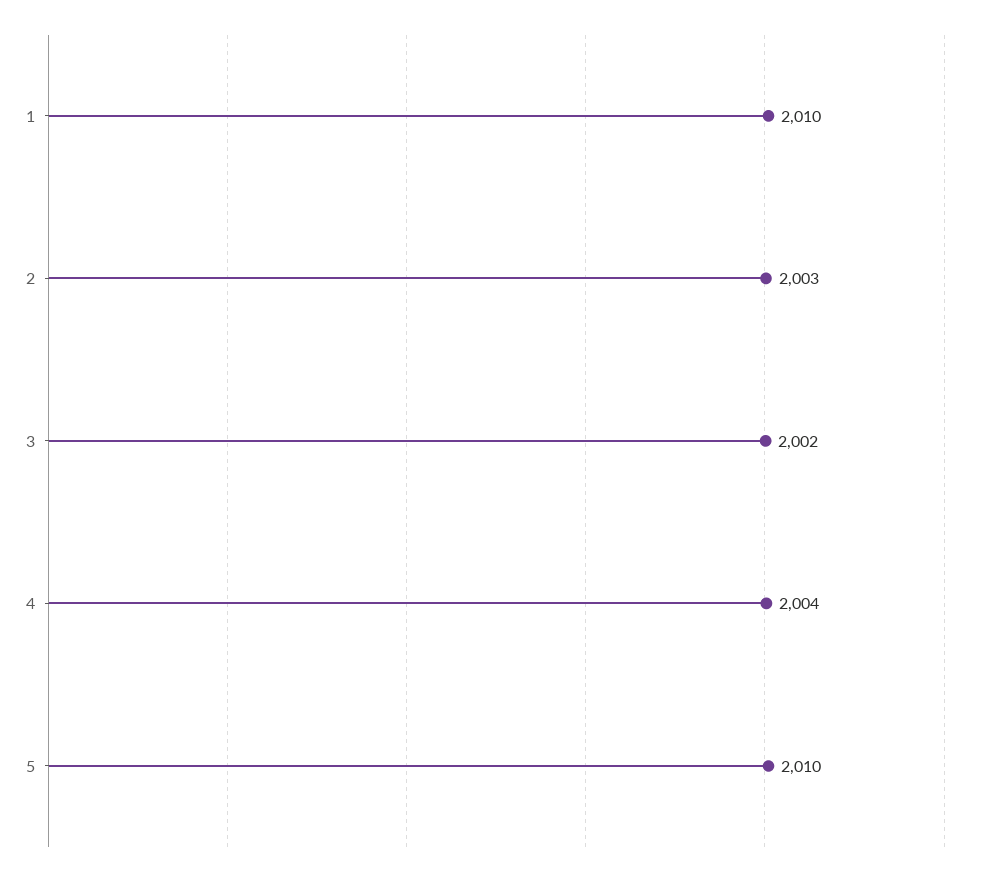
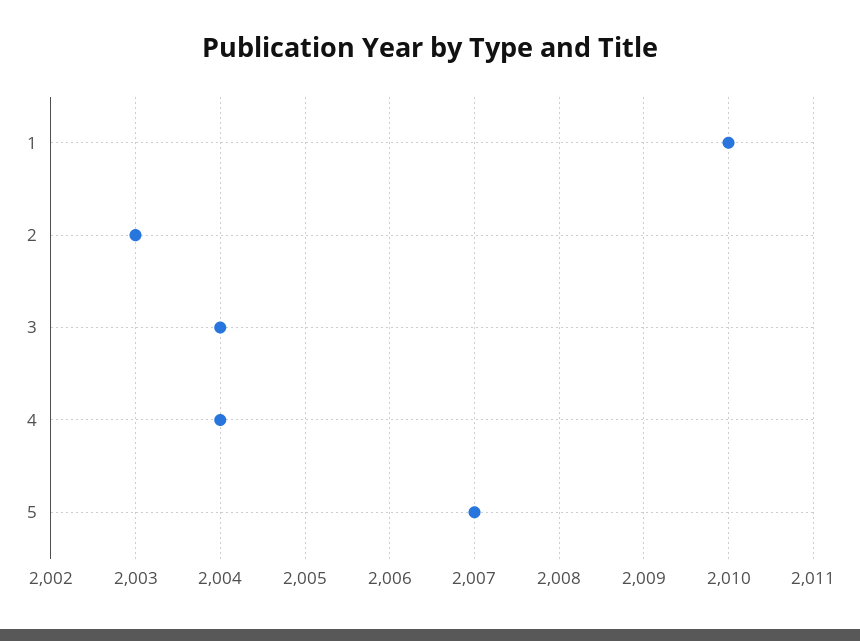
3: 2002 -> 2004
5: 2010 -> 2007

